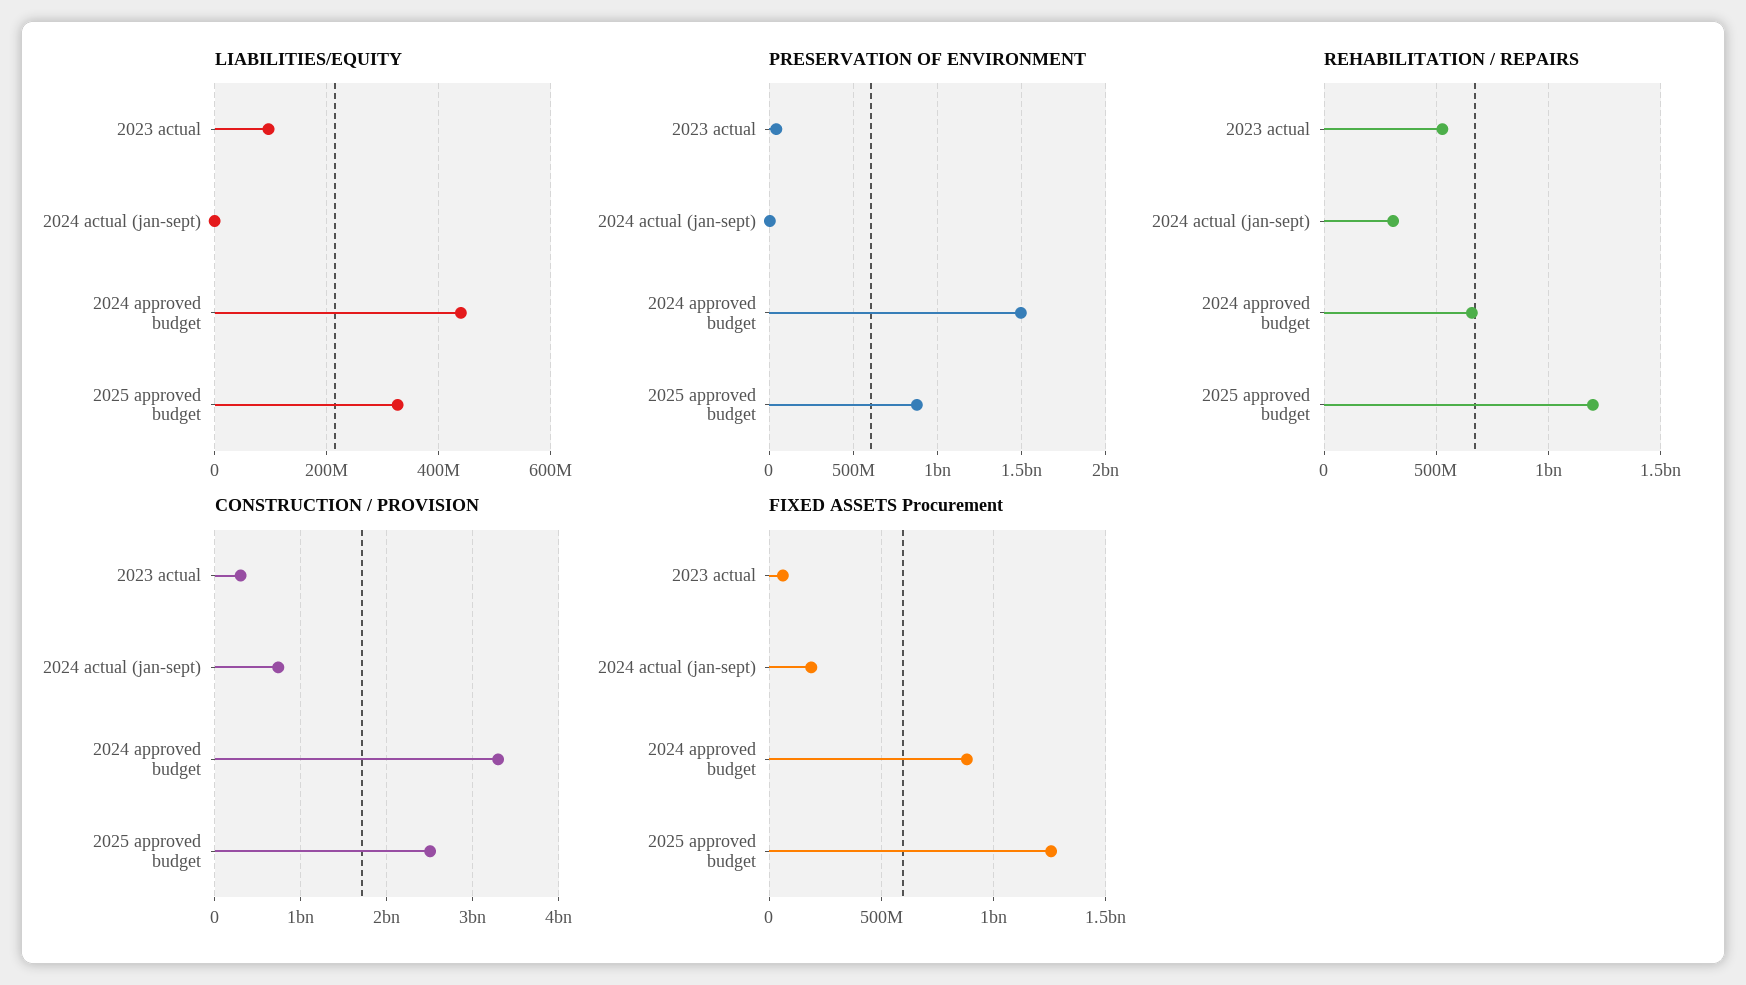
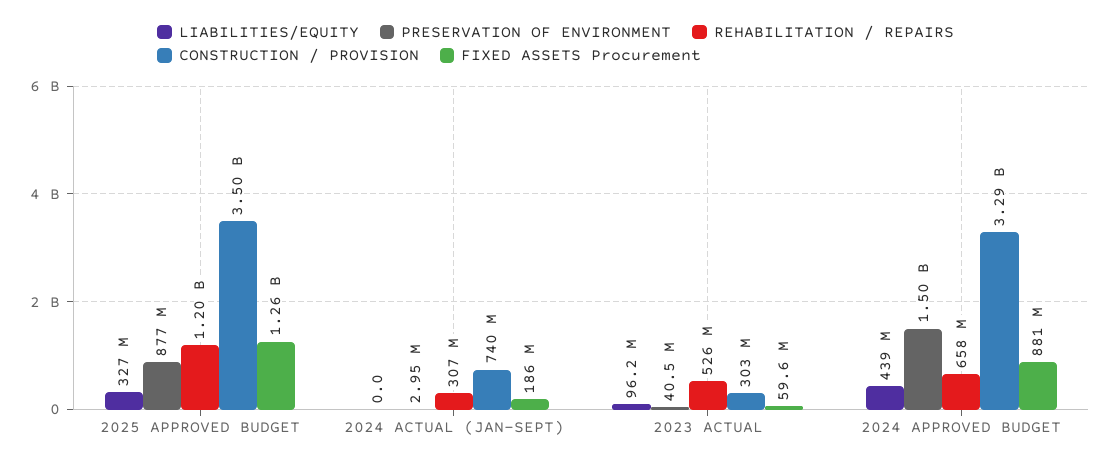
CONSTRUCTION / PROVISION, 2025 approved budget: 2500000000 -> 3500000000

